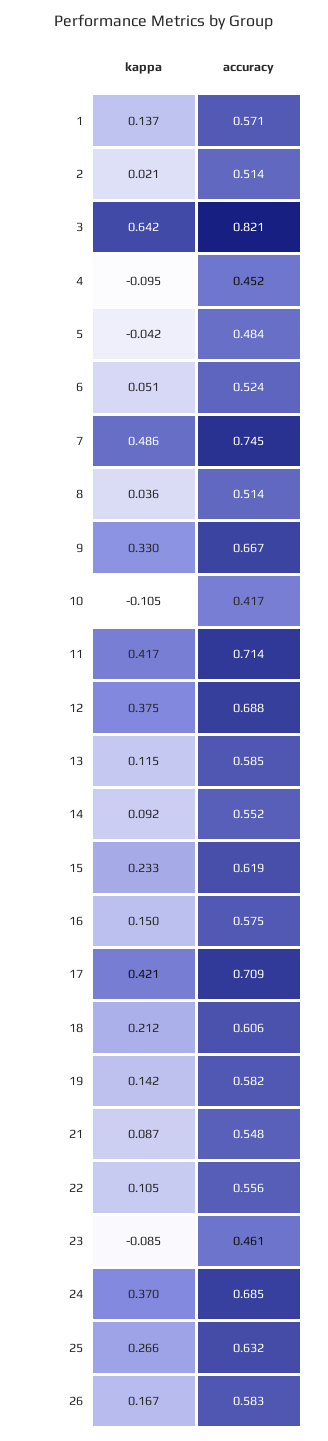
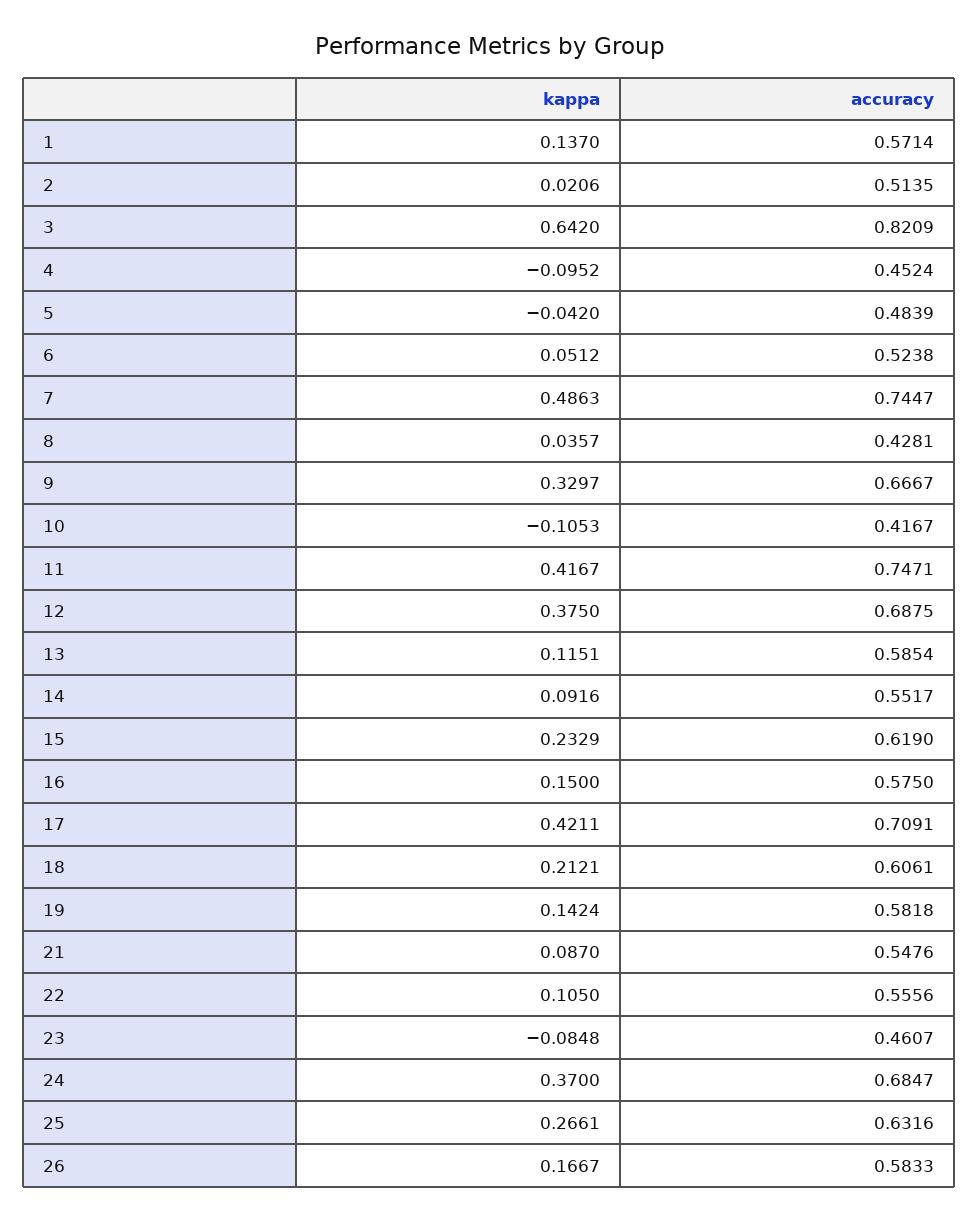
accuracy, 8: 0.514 -> 0.4281
accuracy, 11: 0.714 -> 0.7471

